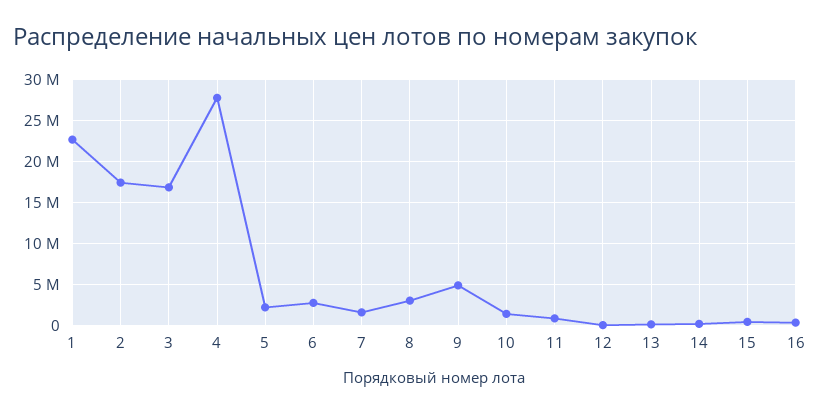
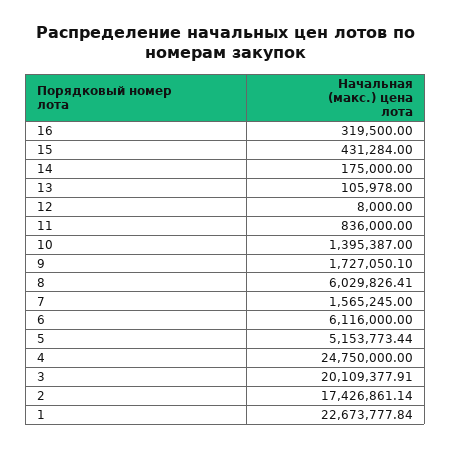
3: 17000000 -> 20109377.91
4: 28000000 -> 24750000
5: 2000000 -> 5153773.44
6: 3000000 -> 6116000
8: 3000000 -> 6029826.41
9: 5000000 -> 1727050.1

